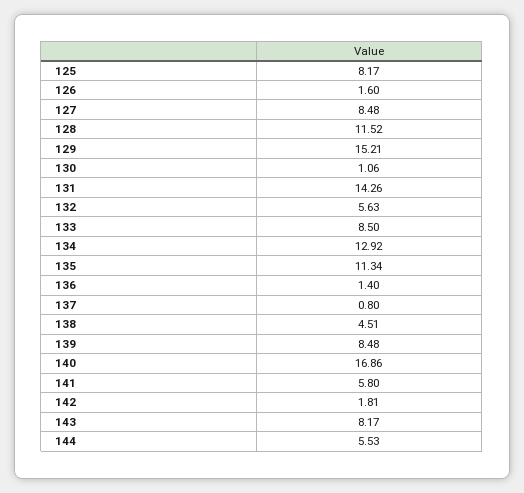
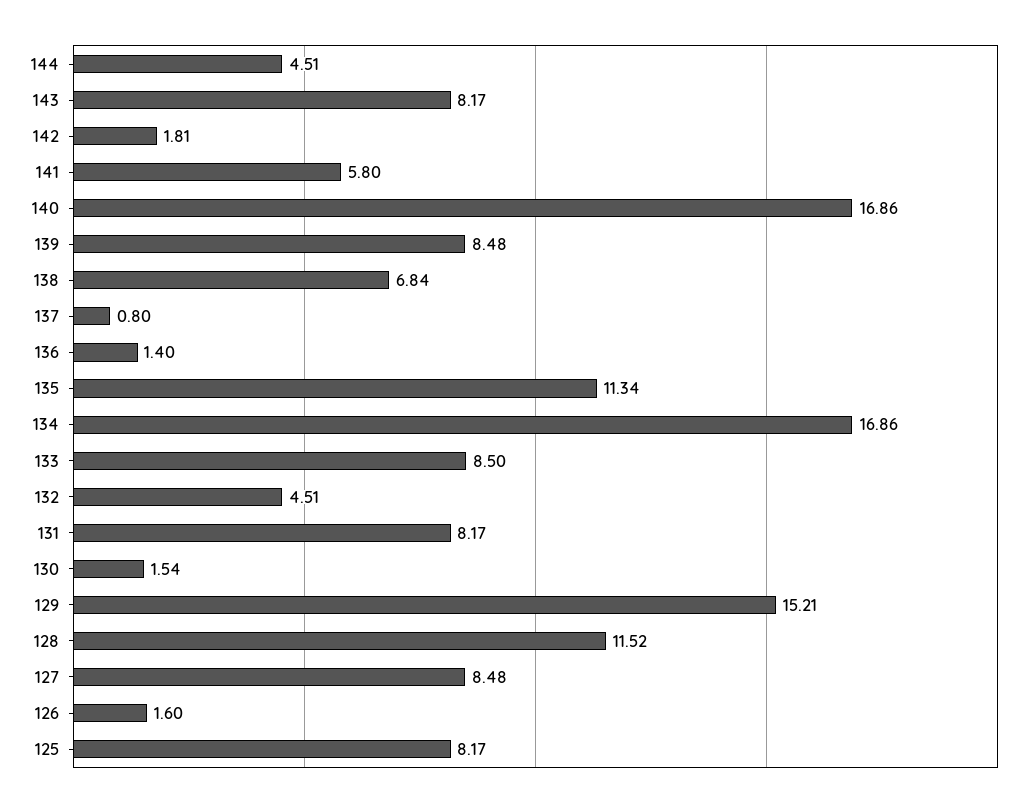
130: 1.06 -> 1.54
131: 14.26 -> 8.17
132: 5.63 -> 4.51
134: 12.92 -> 16.86
138: 4.51 -> 6.84
144: 5.53 -> 4.51

